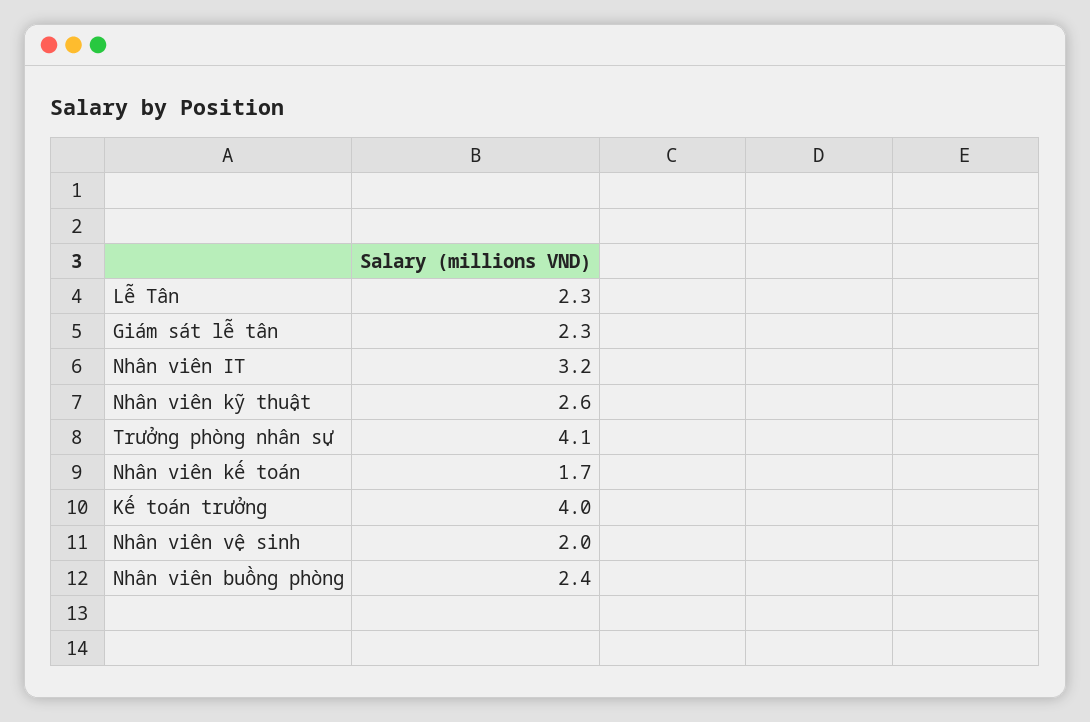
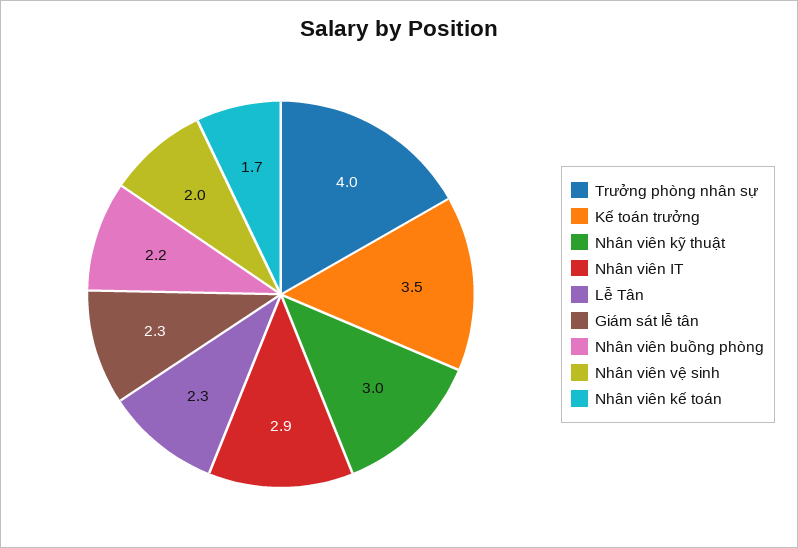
Nhân viên IT: 3.2 -> 2.9
Nhân viên kỹ thuật: 2.6 -> 3
Trưởng phòng nhân sự: 4.1 -> 4
Kế toán trưởng: 4 -> 3.5
Nhân viên buồng phòng: 2.4 -> 2.2

